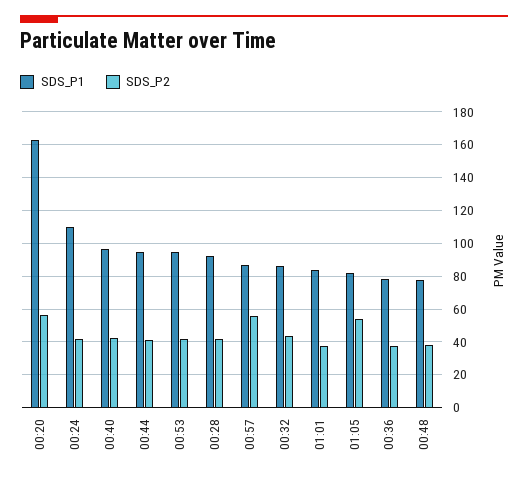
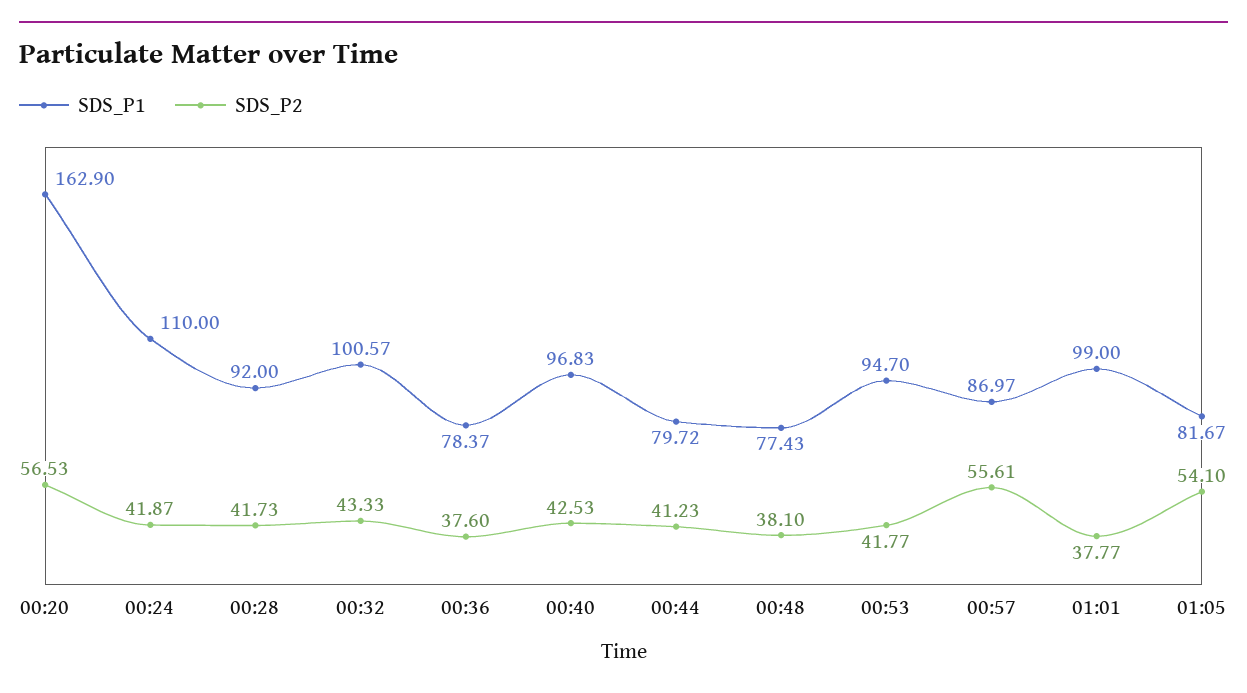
SDS_P1, 00:44: 95 -> 79.72
SDS_P1, 00:32: 85 -> 100.57
SDS_P1, 01:01: 85 -> 99

